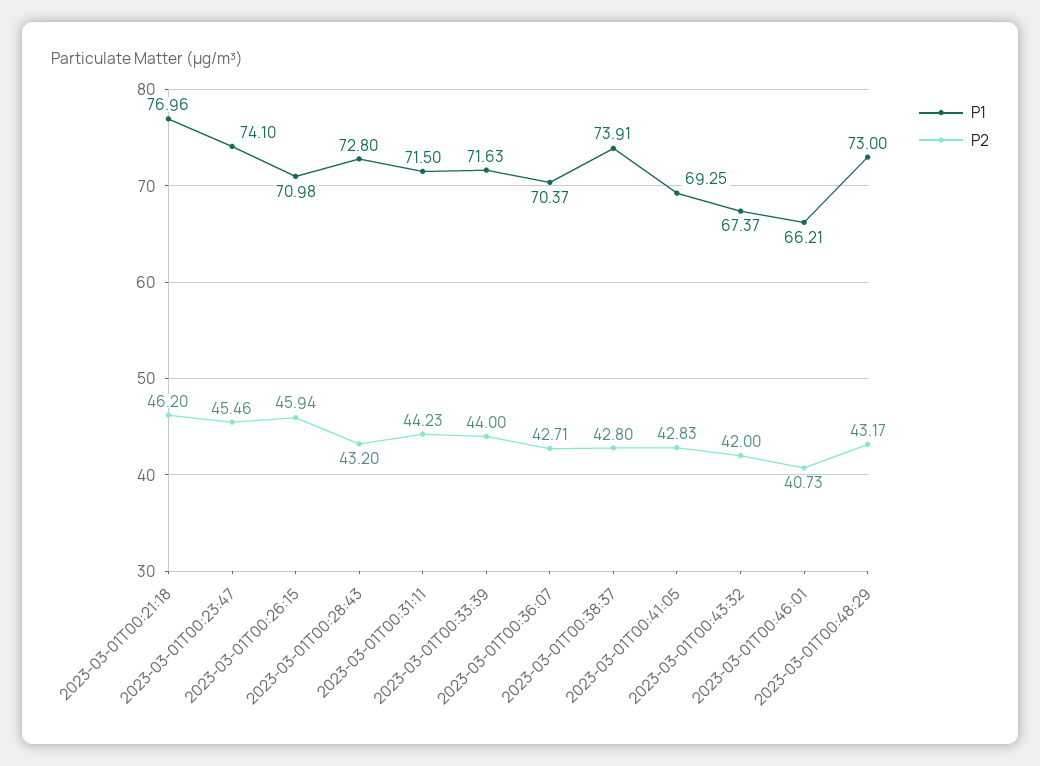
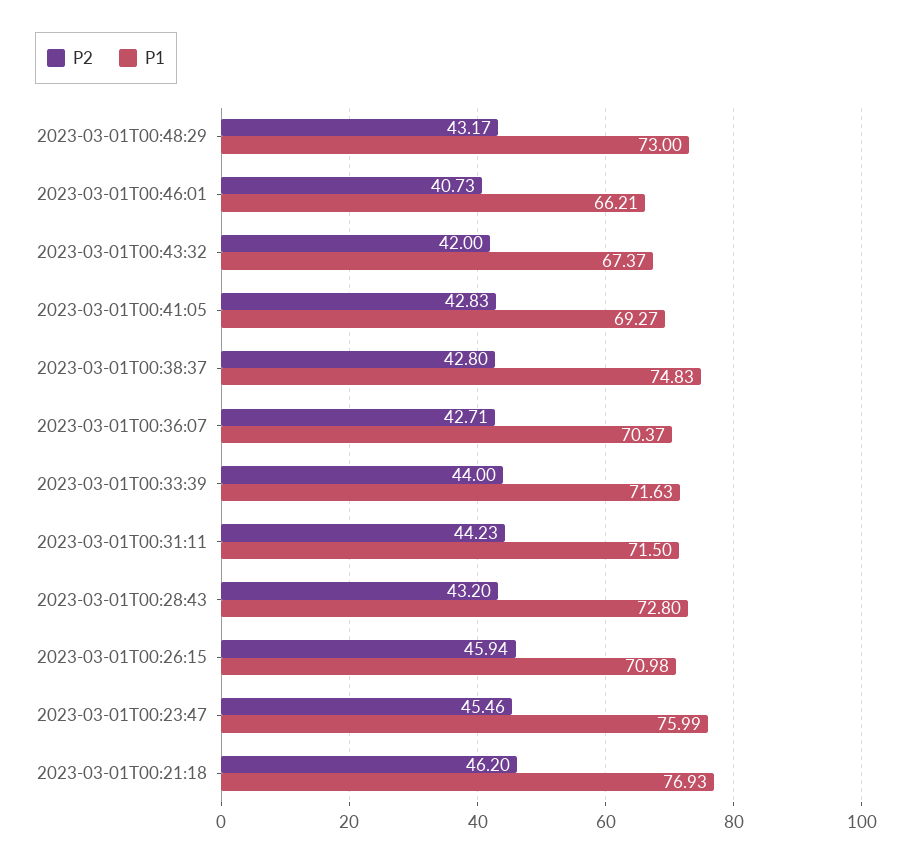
P1, 2023-03-01T00:21:18: 76.96 -> 76.93
P1, 2023-03-01T00:23:47: 74.1 -> 75.99
P1, 2023-03-01T00:38:37: 73.91 -> 74.83
P1, 2023-03-01T00:41:05: 69.25 -> 69.27

